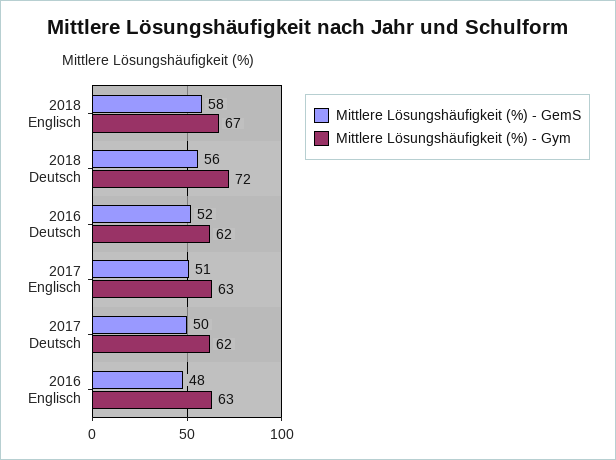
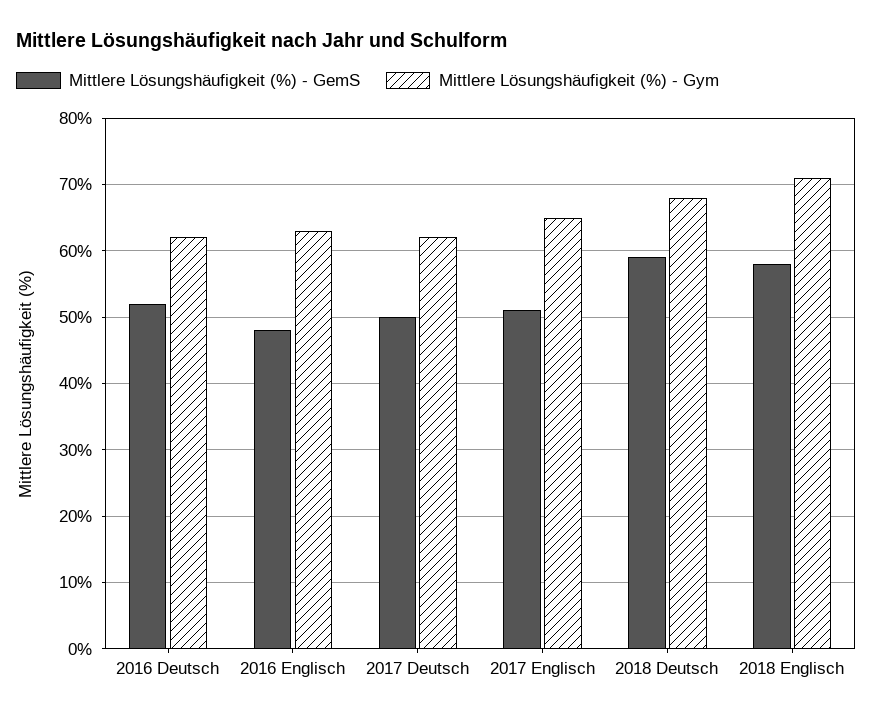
Mittlere Lösungshäufigkeit (%) - Gym, 2018 Englisch: 67 -> 71
Mittlere Lösungshäufigkeit (%) - GemS, 2018 Deutsch: 56 -> 59
Mittlere Lösungshäufigkeit (%) - Gym, 2018 Deutsch: 72 -> 68
Mittlere Lösungshäufigkeit (%) - Gym, 2017 Englisch: 63 -> 65

